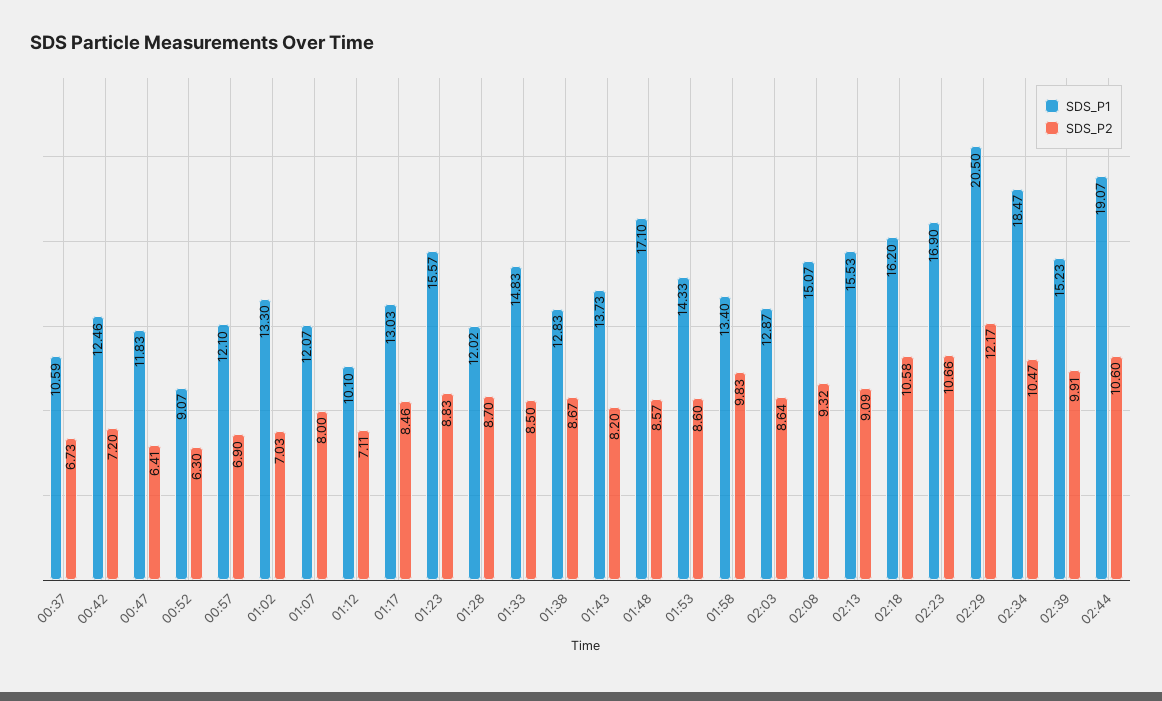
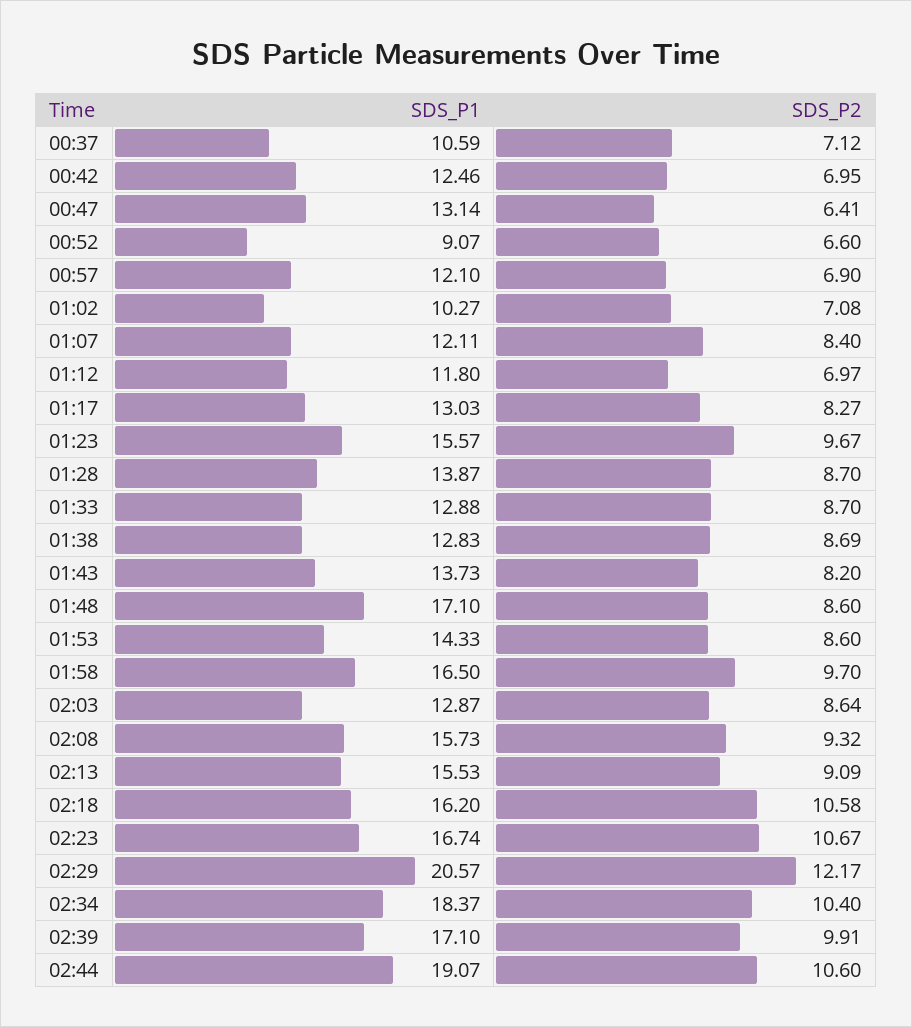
SDS_P2, 00:37: 6.73 -> 7.12
SDS_P2, 00:42: 7.2 -> 6.95
SDS_P1, 00:47: 11.83 -> 13.14
SDS_P2, 00:52: 6.3 -> 6.6
SDS_P1, 01:02: 13.3 -> 10.27
SDS_P2, 01:02: 7.03 -> 7.08
SDS_P1, 01:07: 12.07 -> 12.11
SDS_P2, 01:07: 8 -> 8.4
SDS_P1, 01:12: 10.1 -> 11.8
SDS_P2, 01:12: 7.11 -> 6.97
SDS_P2, 01:17: 8.46 -> 8.27
SDS_P2, 01:23: 8.83 -> 9.67
SDS_P1, 01:28: 12.02 -> 13.87
SDS_P1, 01:33: 14.83 -> 12.88
SDS_P2, 01:33: 8.5 -> 8.7
SDS_P2, 01:38: 8.67 -> 8.69
SDS_P2, 01:48: 8.57 -> 8.6
SDS_P1, 01:58: 13.4 -> 16.5
SDS_P2, 01:58: 9.83 -> 9.7
SDS_P1, 02:08: 15.07 -> 15.73
SDS_P1, 02:23: 16.9 -> 16.74
SDS_P2, 02:23: 10.66 -> 10.67
SDS_P1, 02:29: 20.5 -> 20.57
SDS_P1, 02:34: 18.47 -> 18.37
SDS_P2, 02:34: 10.47 -> 10.4
SDS_P1, 02:39: 15.23 -> 17.1

